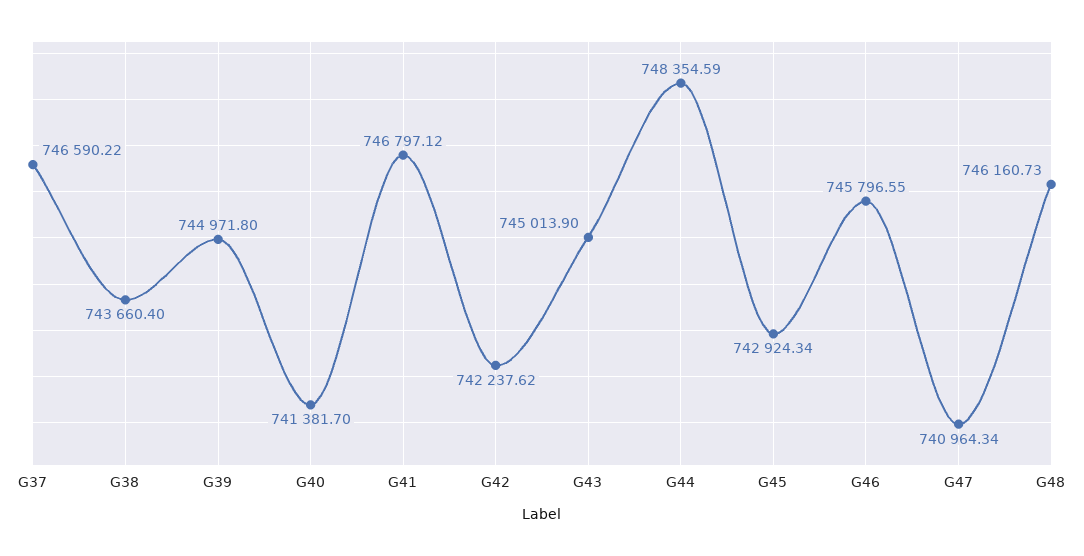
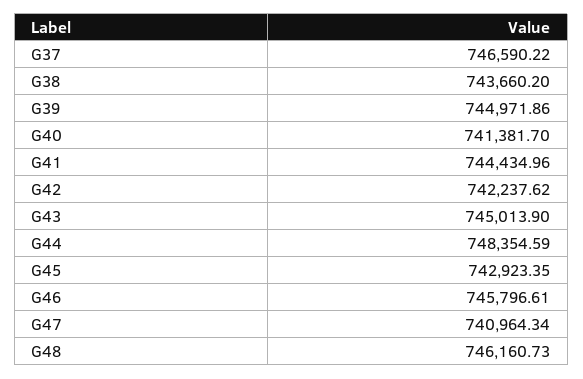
G38: 743660.4 -> 743660.2
G39: 744971.8 -> 744971.86
G41: 746797.12 -> 744434.96
G45: 742924.34 -> 742923.35
G46: 745796.55 -> 745796.61

